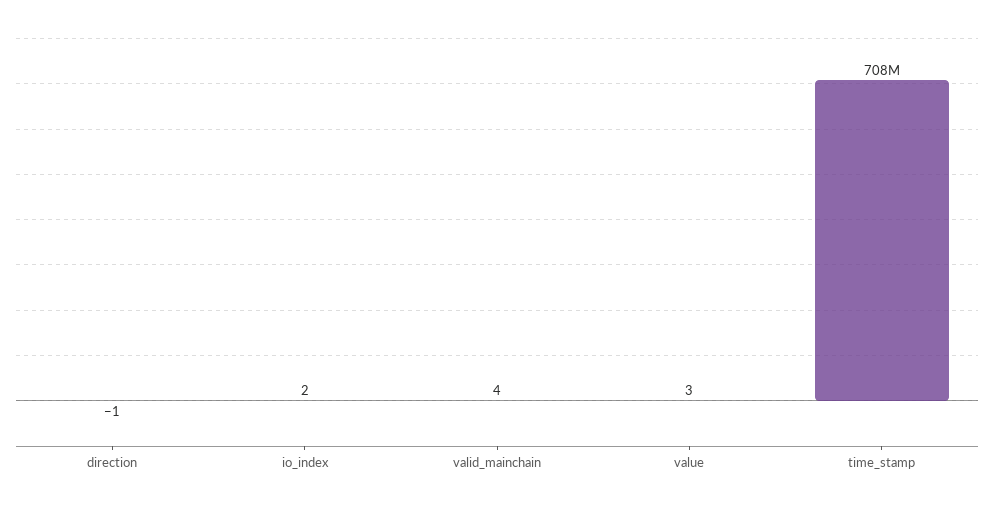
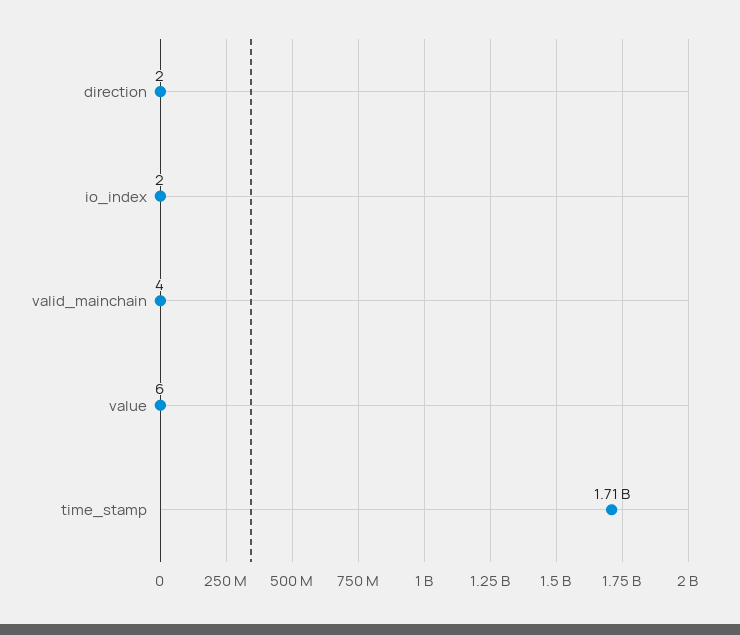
direction: -1 -> 2
value: 3 -> 6
time_stamp: 708000000 -> 1710000000

